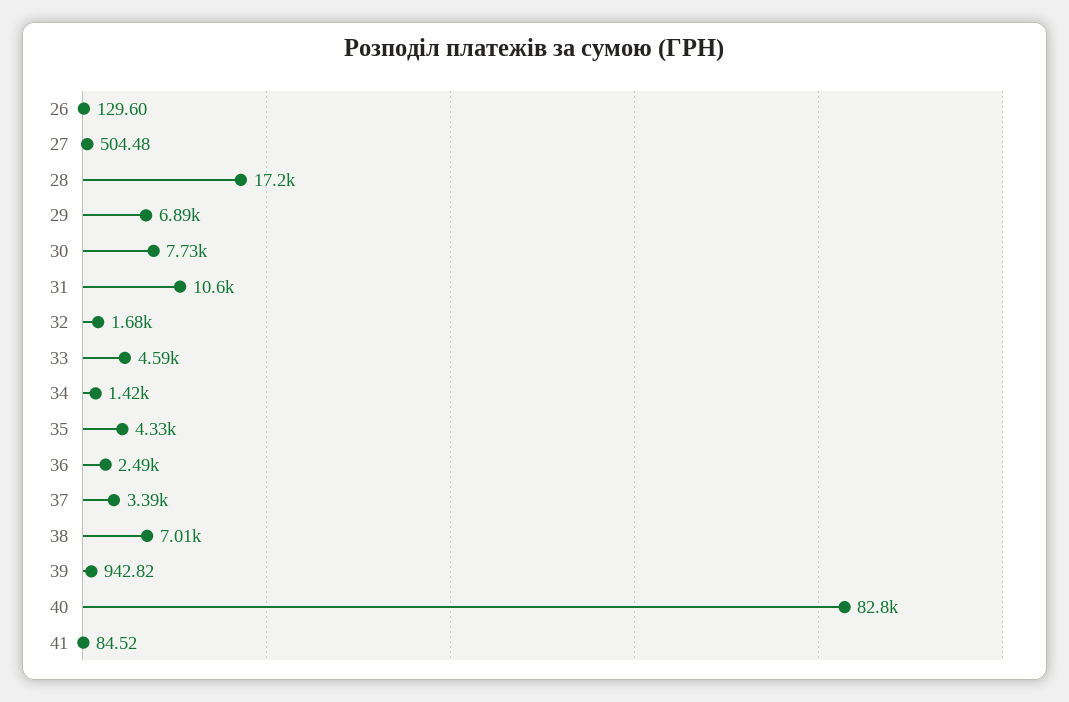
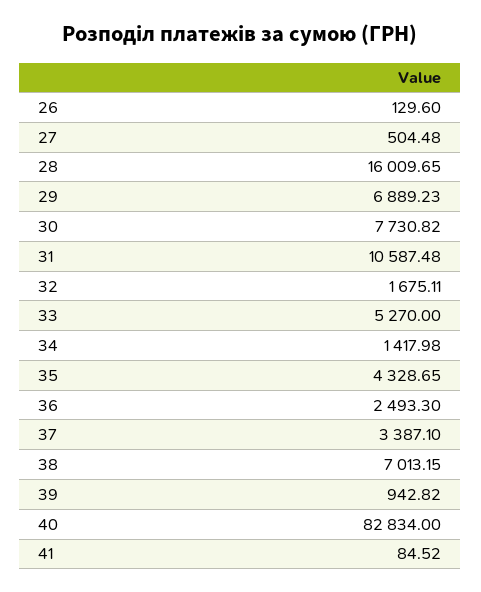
28: 17200 -> 16009.65
33: 4590 -> 5270

